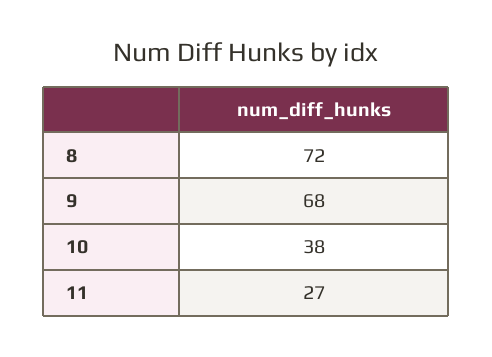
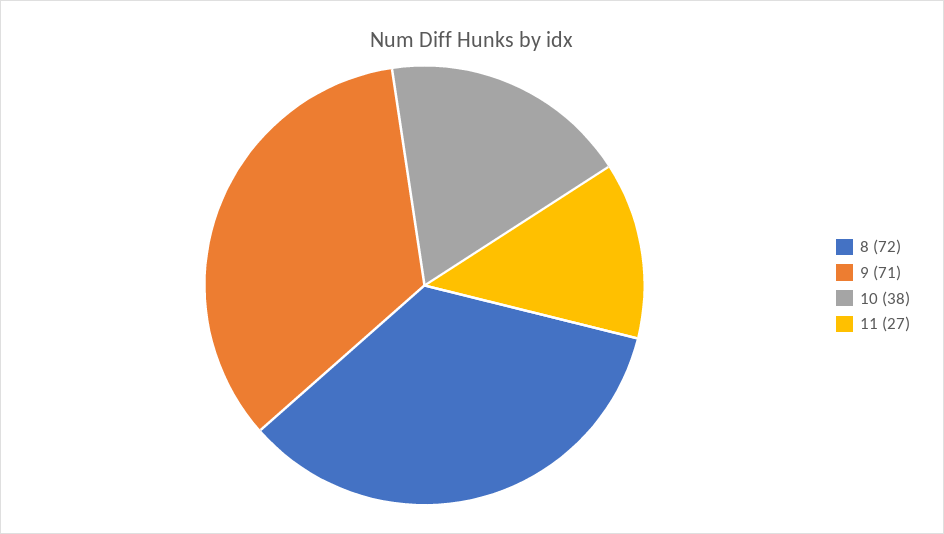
9: 68 -> 71

